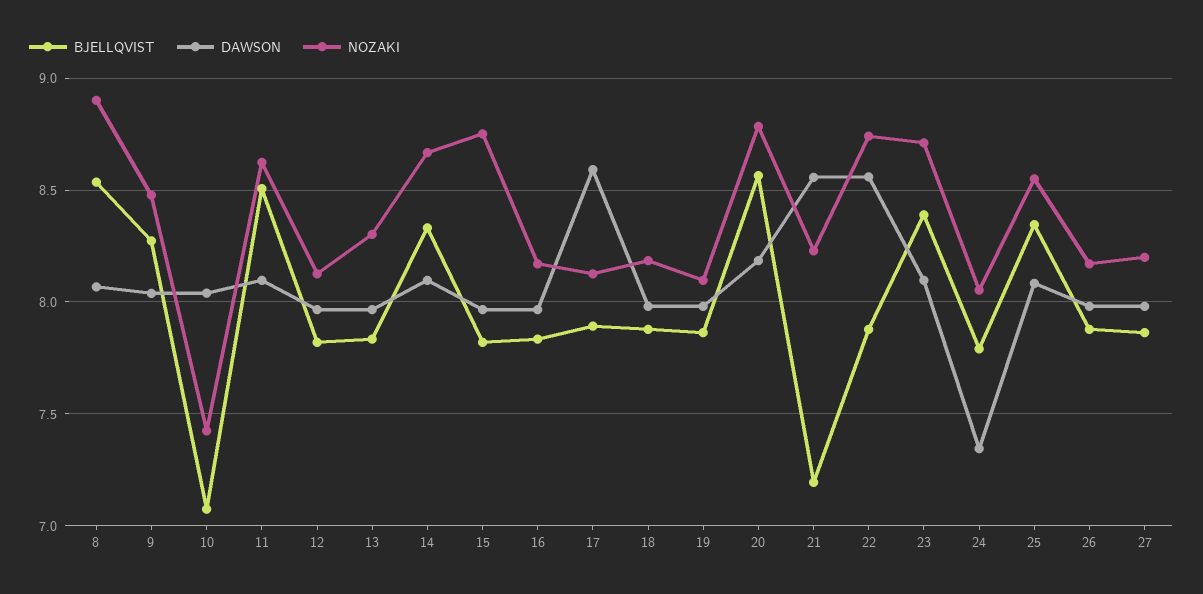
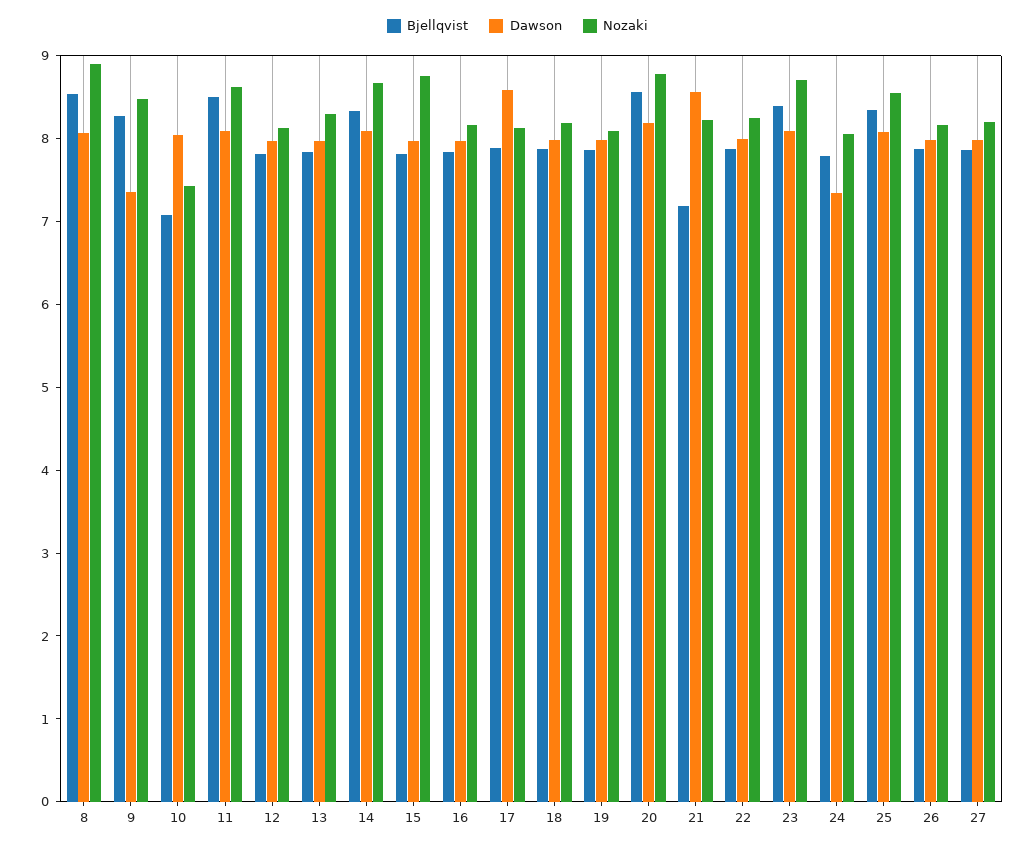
DAWSON, 9: 8.05 -> 7.4
DAWSON, 22: 8.55 -> 8
NOZAKI, 22: 8.75 -> 8.2

